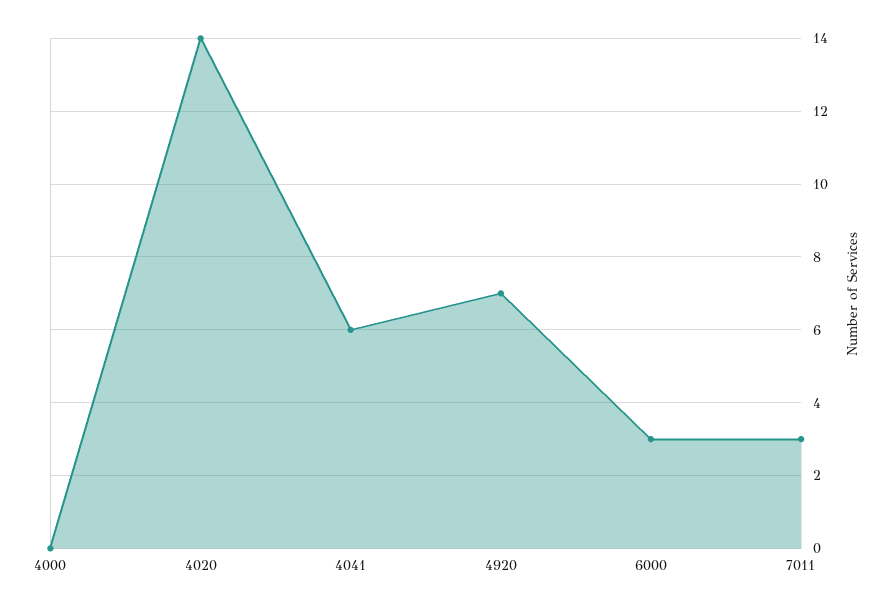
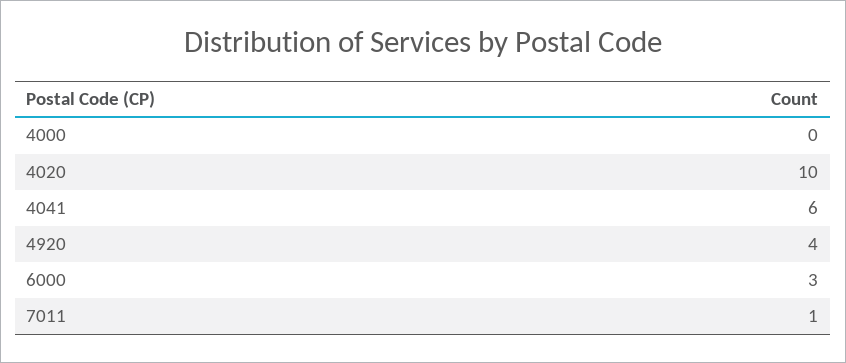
4020: 14 -> 10
4920: 7 -> 4
7011: 3 -> 1

